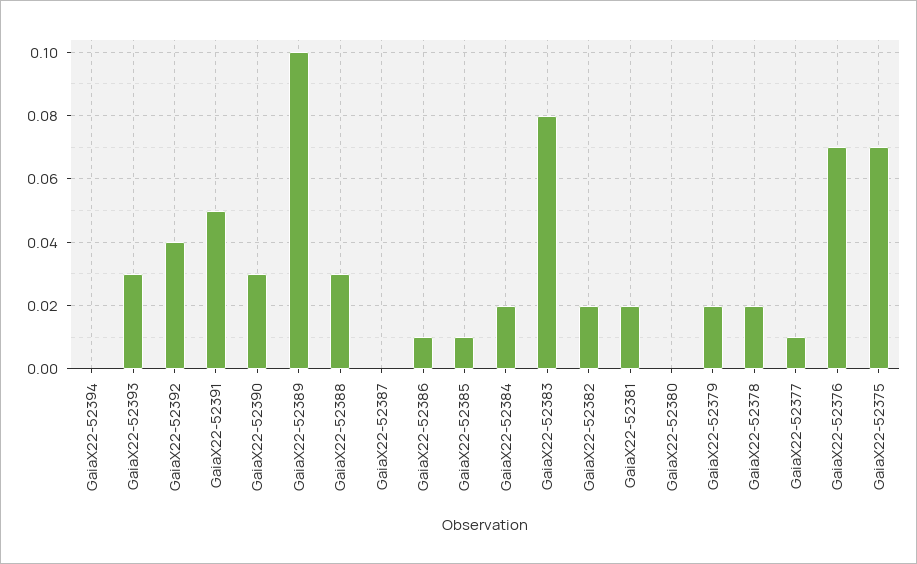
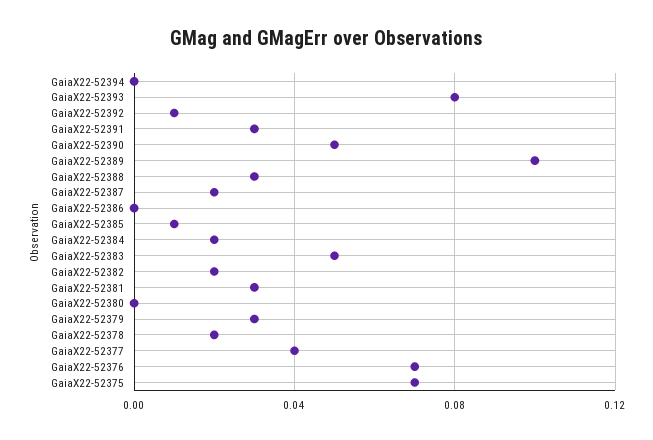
GaiaX22-52393: 0.03 -> 0.08
GaiaX22-52392: 0.04 -> 0.01
GaiaX22-52391: 0.05 -> 0.03
GaiaX22-52390: 0.03 -> 0.05
GaiaX22-52387: 0 -> 0.02
GaiaX22-52386: 0.01 -> 0
GaiaX22-52383: 0.08 -> 0.05
GaiaX22-52381: 0.02 -> 0.03
GaiaX22-52379: 0.02 -> 0.03
GaiaX22-52377: 0.01 -> 0.04

